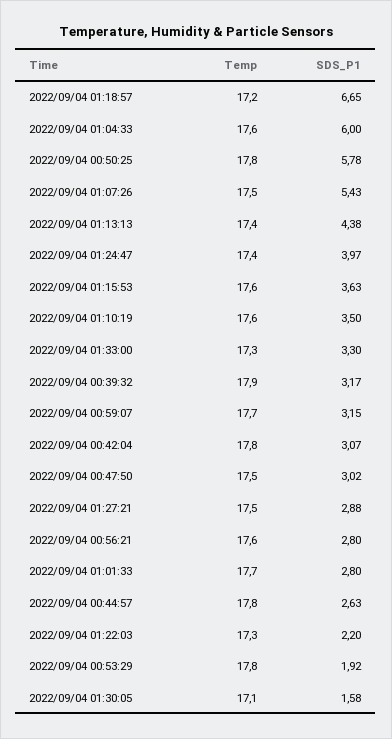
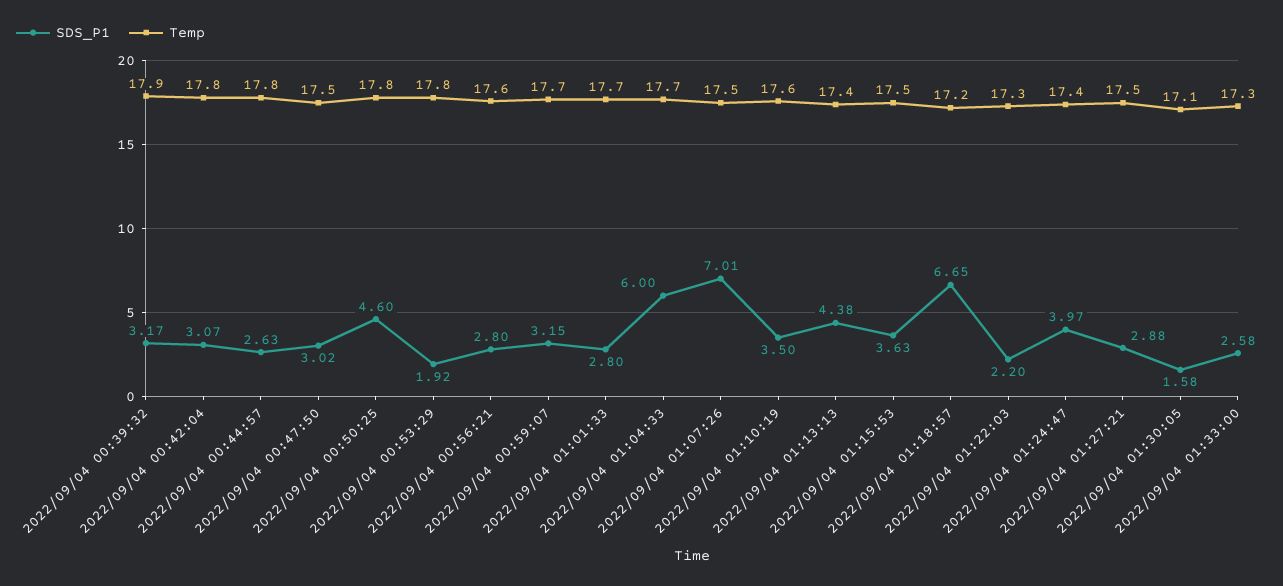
Temp, 2022/09/04 01:04:33: 17.6 -> 17.7
SDS_P1, 2022/09/04 00:50:25: 5.78 -> 4.6
SDS_P1, 2022/09/04 01:07:26: 5.43 -> 7.01
Temp, 2022/09/04 01:15:53: 17.6 -> 17.5
SDS_P1, 2022/09/04 01:33:00: 3.3 -> 2.58

